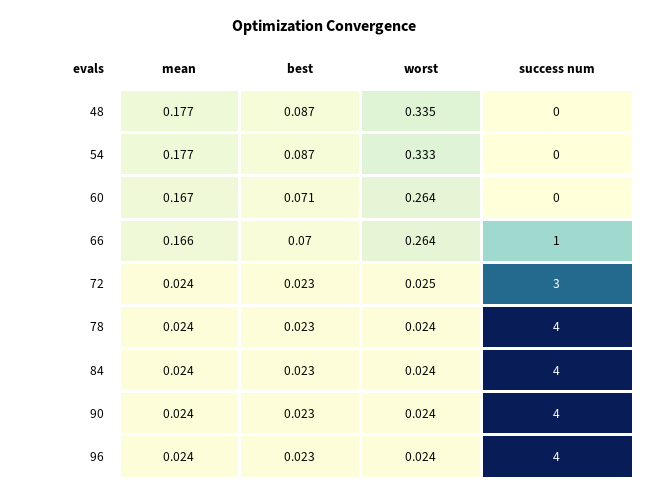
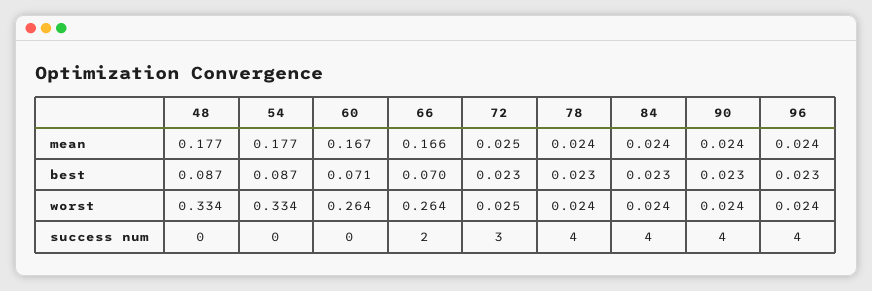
worst, 48: 0.335 -> 0.334
worst, 54: 0.333 -> 0.334
success num, 66: 1 -> 2
mean, 72: 0.024 -> 0.025

